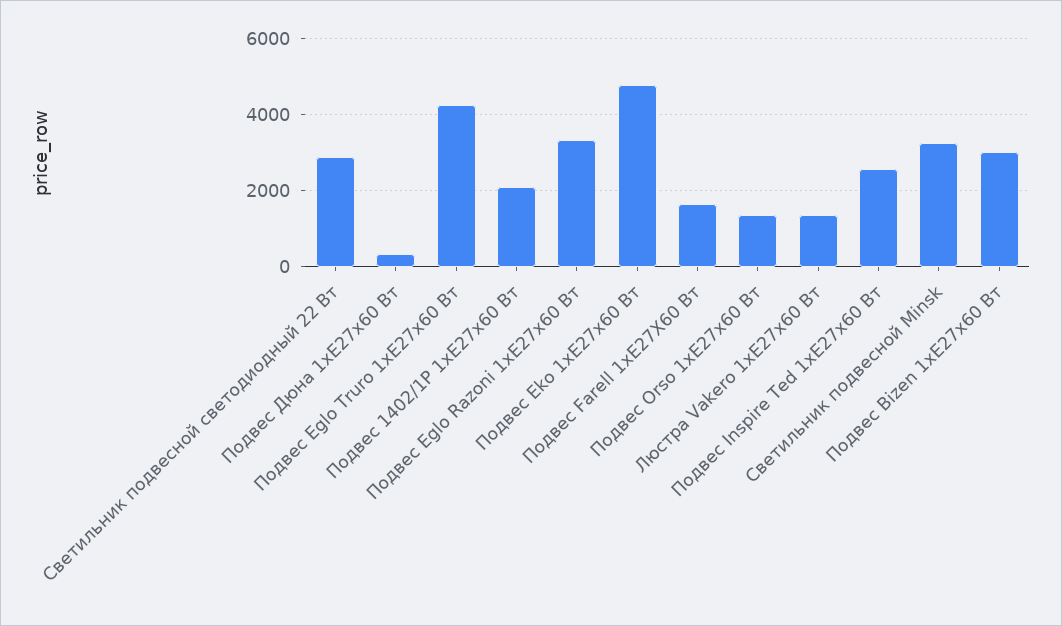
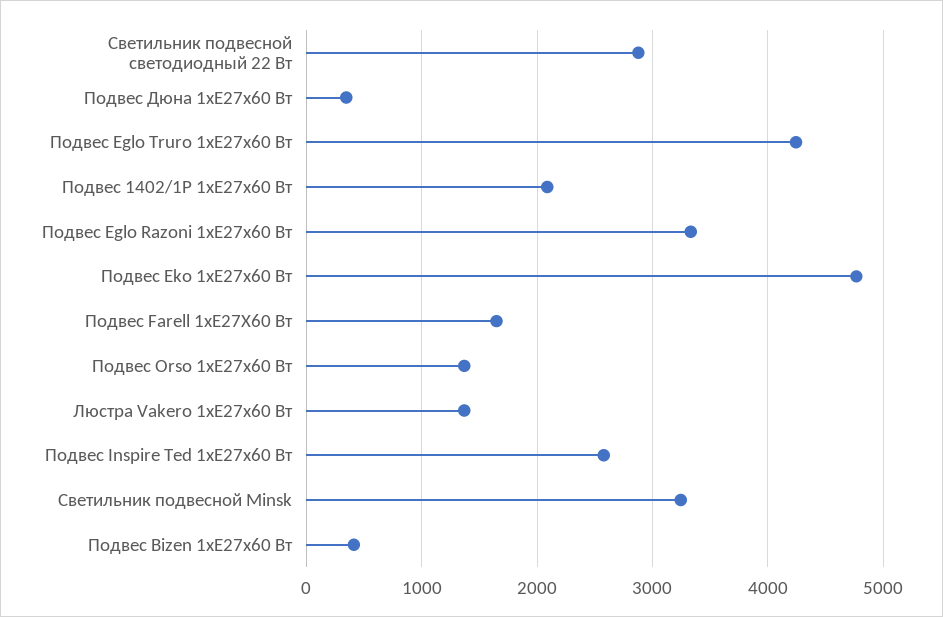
Подвес Bizen 1xE27x60 Вт: 3000 -> 400

